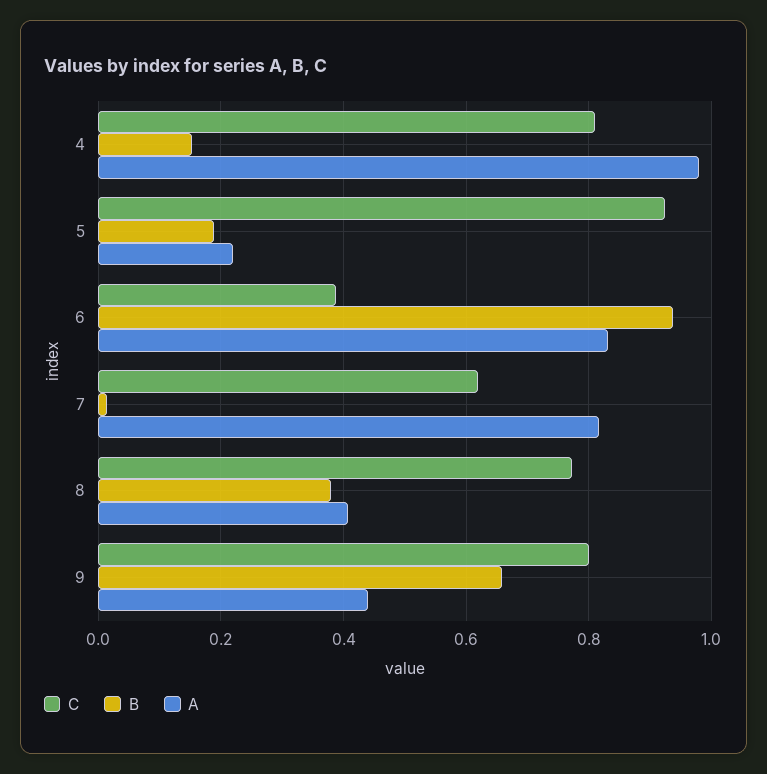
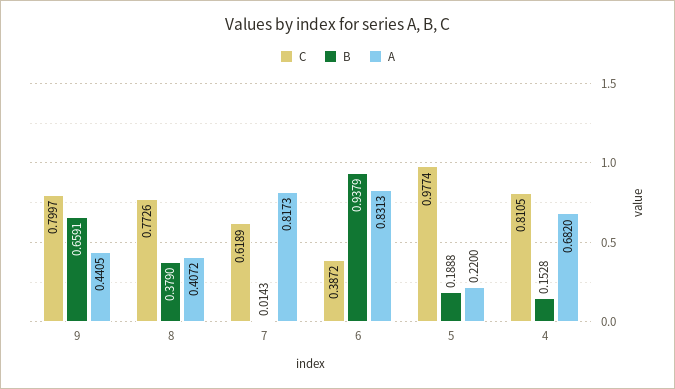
A, 4: 0.98 -> 0.682
C, 5: 0.92 -> 0.9774

